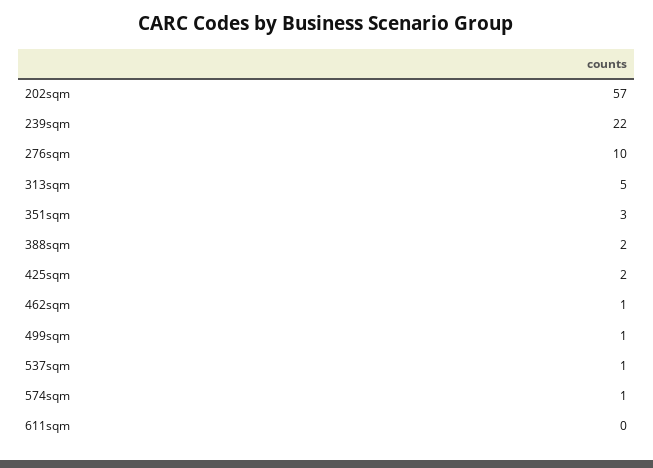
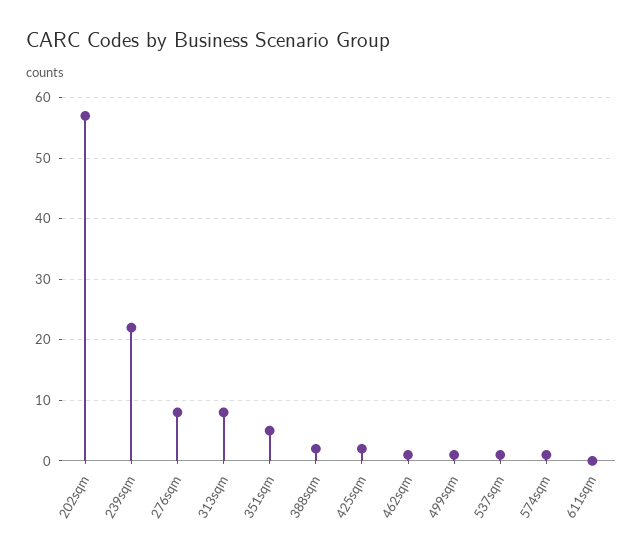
276sqm: 10 -> 8
313sqm: 5 -> 8
351sqm: 3 -> 5

